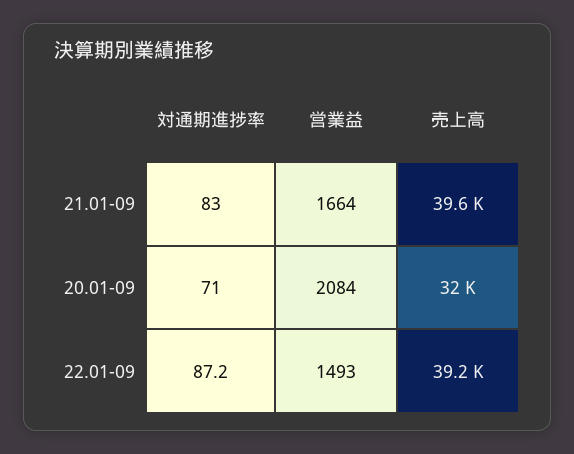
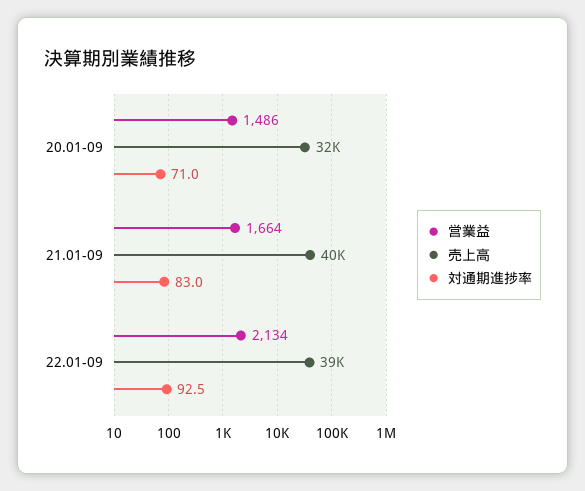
営業益, 20.01-09: 2084 -> 1486
対通期進捗率, 22.01-09: 87.2 -> 92.5
営業益, 22.01-09: 1493 -> 2134

